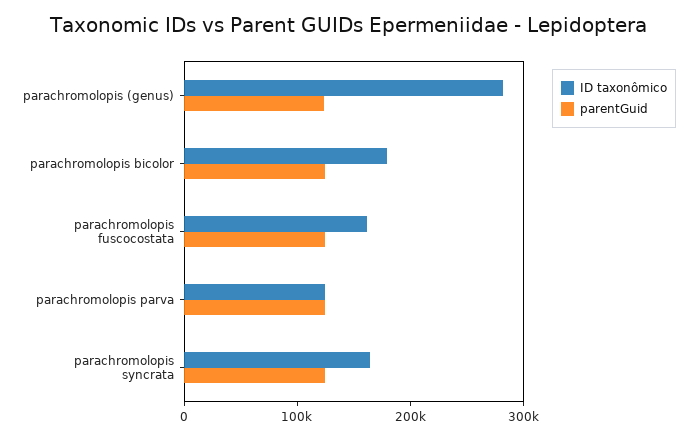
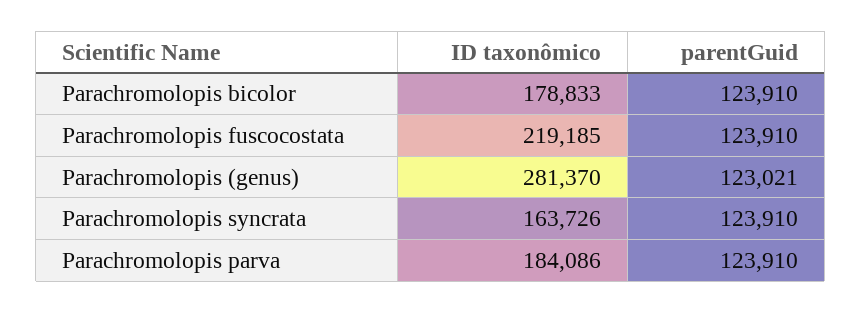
ID taxonômico, parachromolopis fuscocostata: 160000 -> 219185
ID taxonômico, parachromolopis parva: 120000 -> 184086

